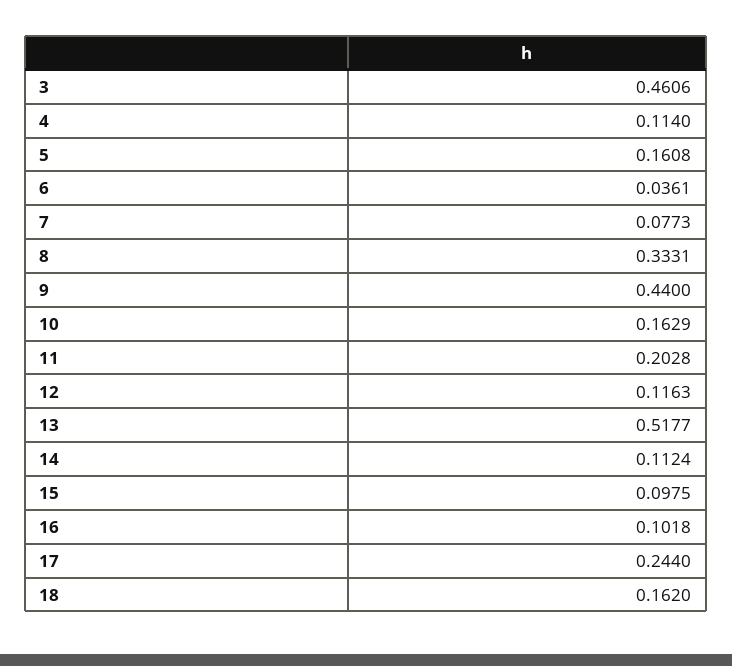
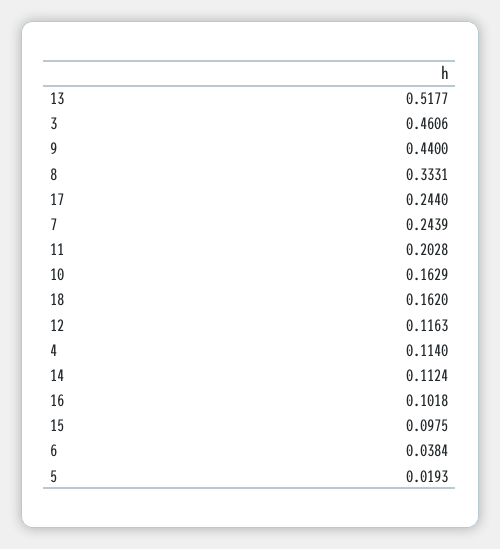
5: 0.1608 -> 0.0193
6: 0.0361 -> 0.0384
7: 0.0773 -> 0.2439

